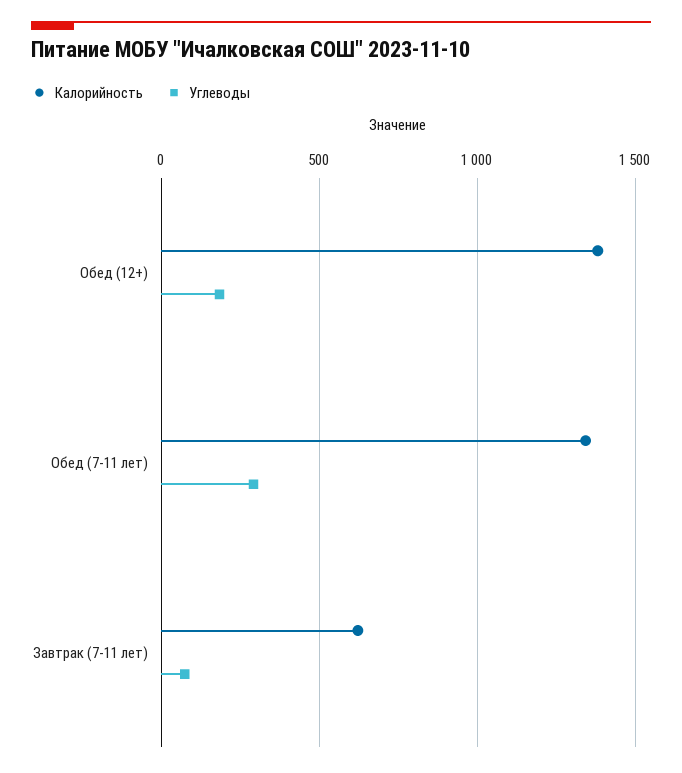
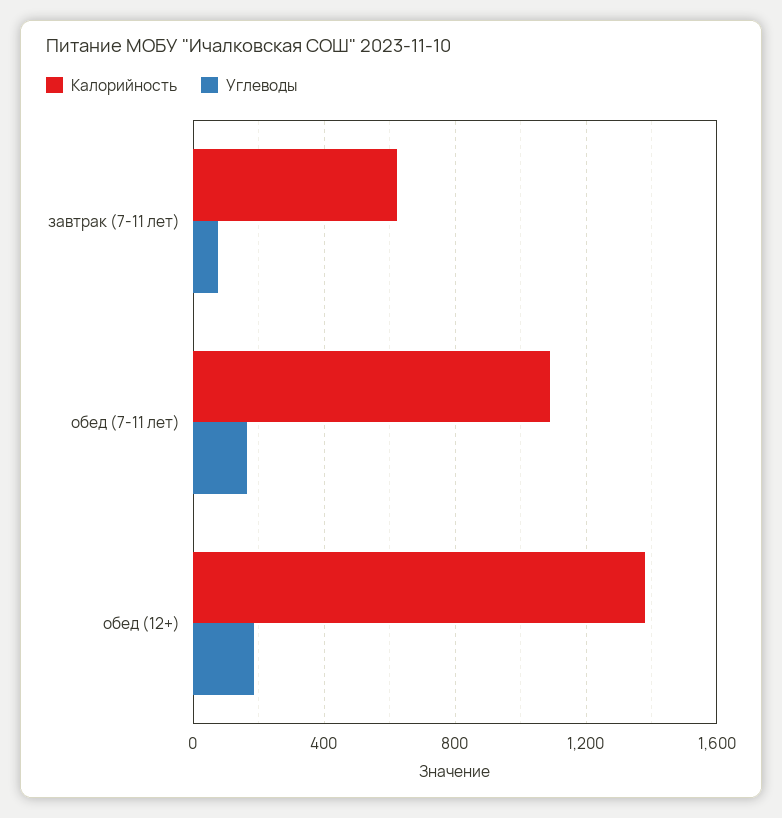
Калорийность, Обед (7-11 лет): 1350 -> 1100
Углеводы, Обед (7-11 лет): 300 -> 150

